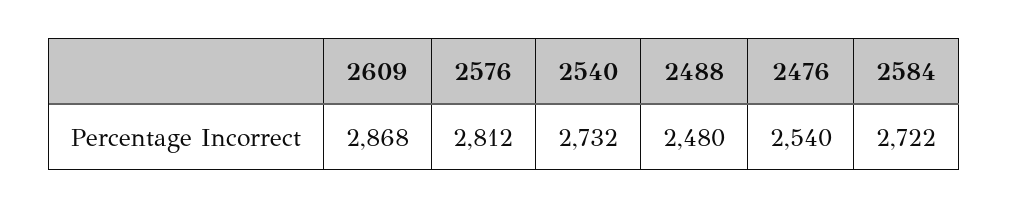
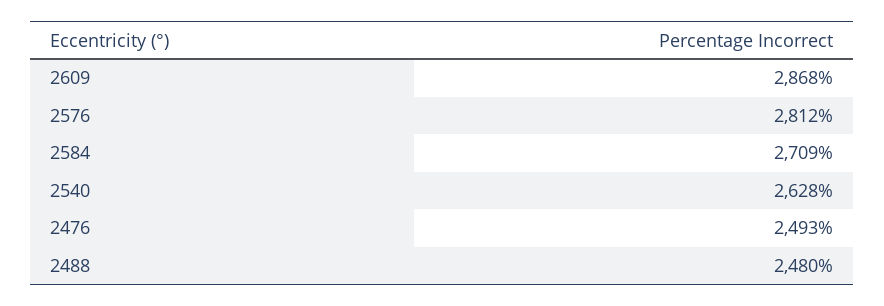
2540: 2732 -> 2628
2476: 2540 -> 2493
2584: 2722 -> 2709

